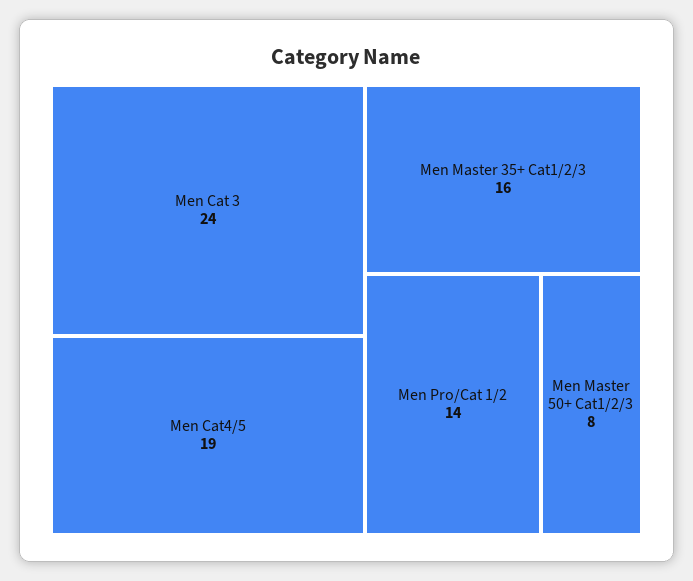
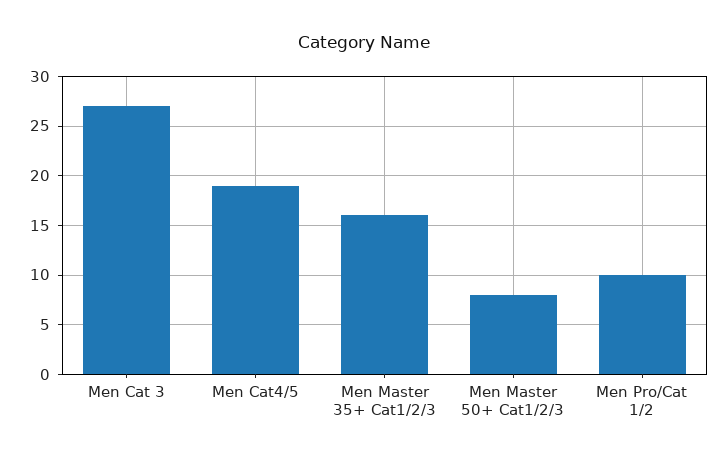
Men Cat 3: 24 -> 27
Men Pro/Cat 1/2: 14 -> 10

